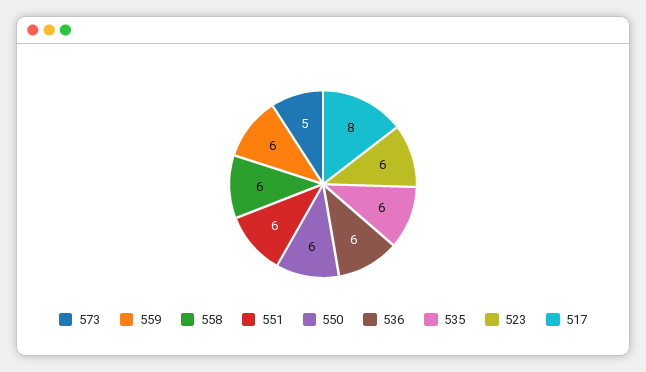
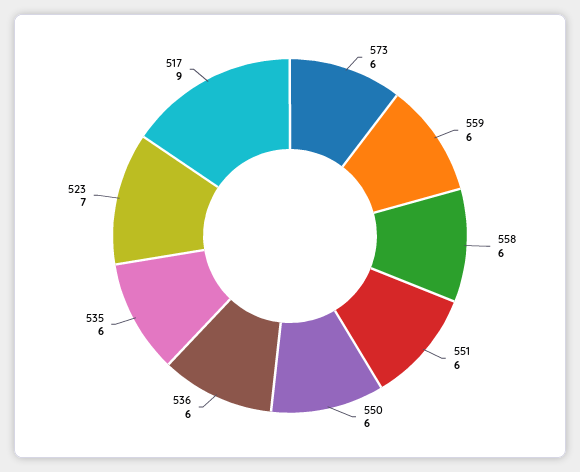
573: 5 -> 6
523: 6 -> 7
517: 8 -> 9

